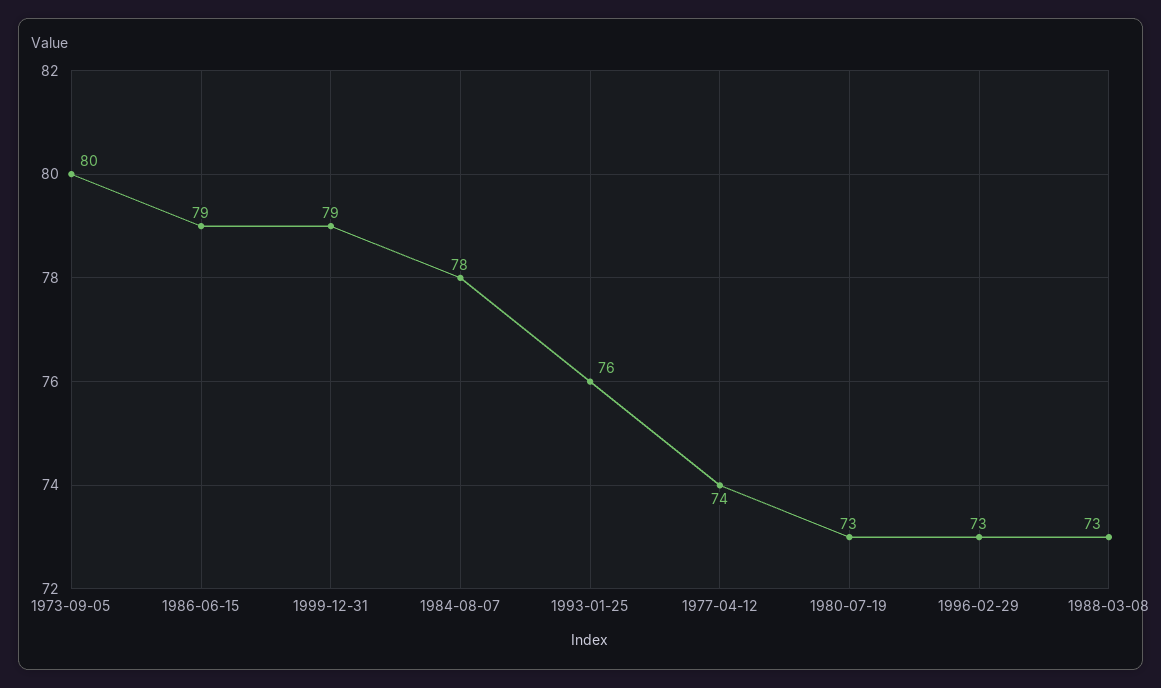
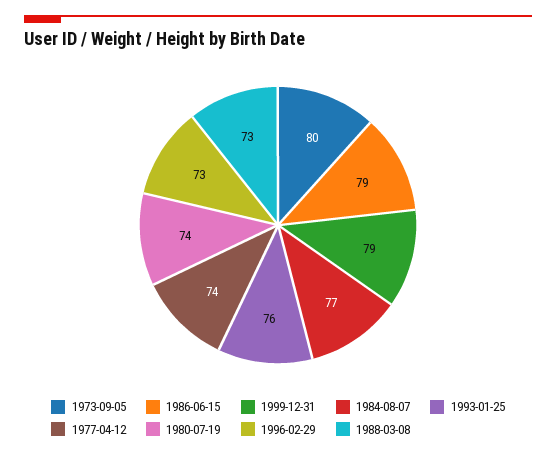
1984-08-07: 78 -> 77
1980-07-19: 73 -> 74

